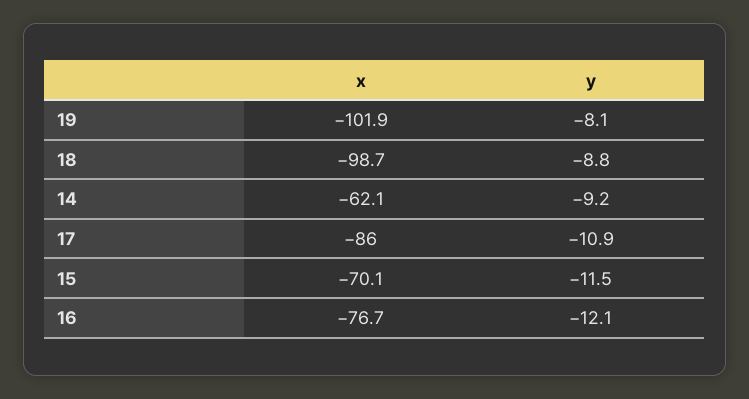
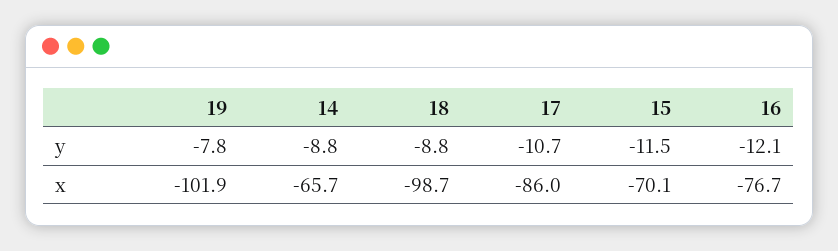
y, 19: -8.1 -> -7.8
x, 14: -62.1 -> -65.7
y, 14: -9.2 -> -8.8
y, 17: -10.9 -> -10.7

